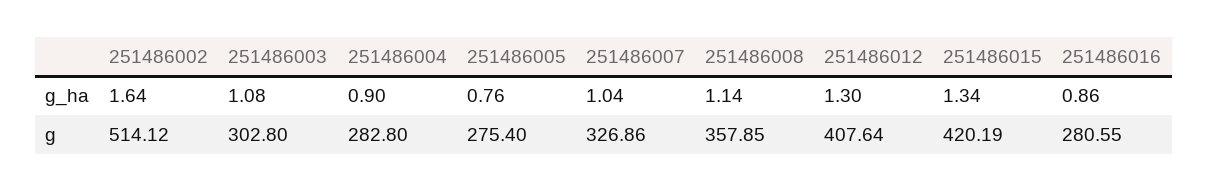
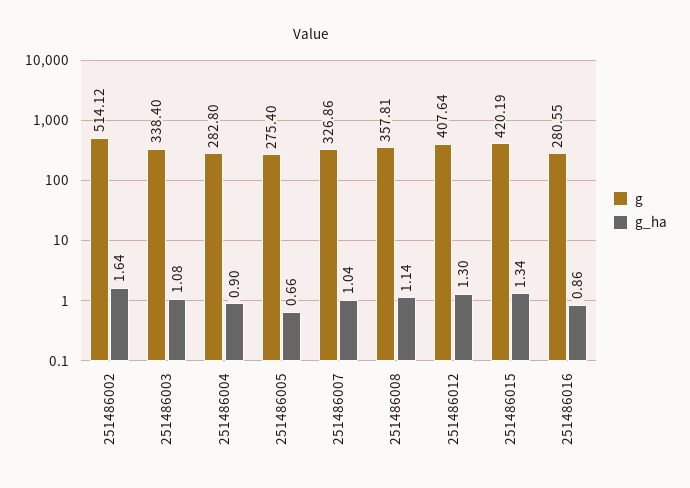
g_ha, 251486005: 0.76 -> 0.66
g, 251486003: 302.8 -> 338.4
g, 251486008: 357.85 -> 357.81

